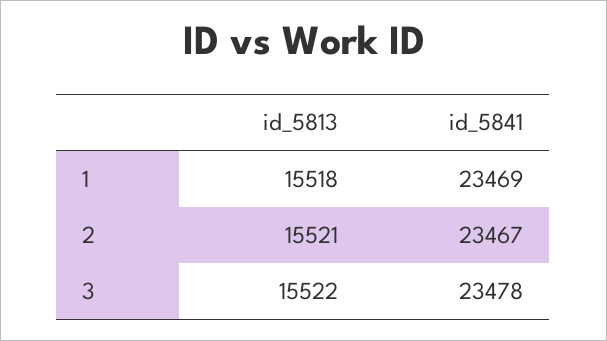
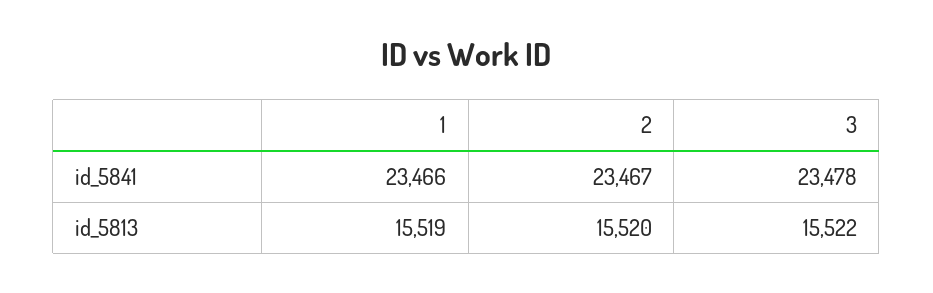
id_5813, 1: 15518 -> 15519
id_5841, 1: 23469 -> 23466
id_5813, 2: 15521 -> 15520

